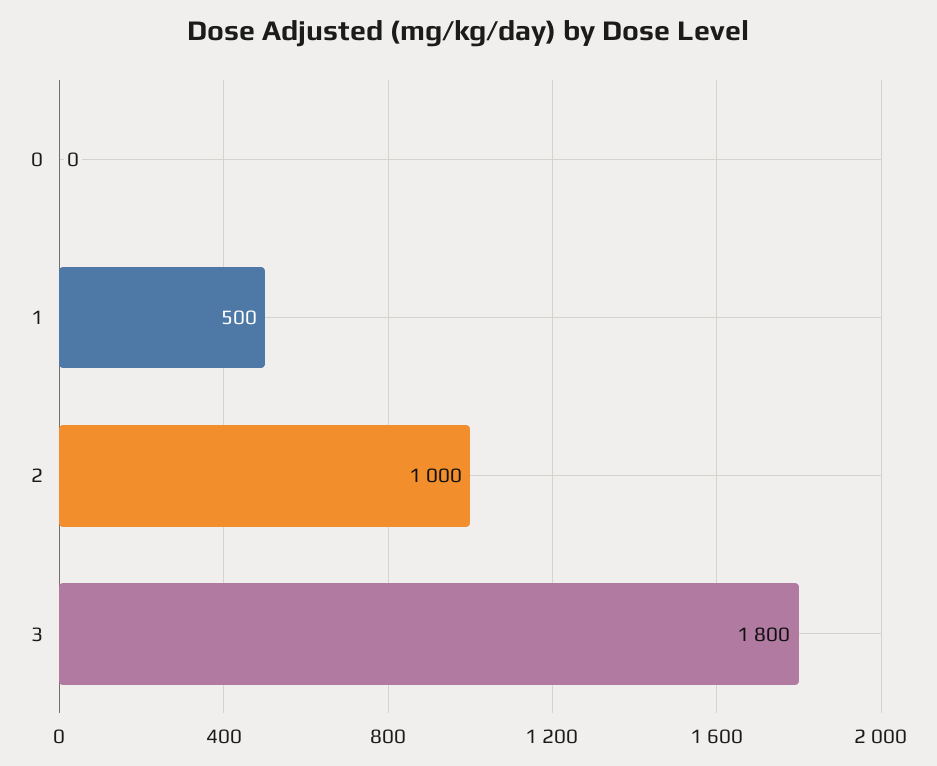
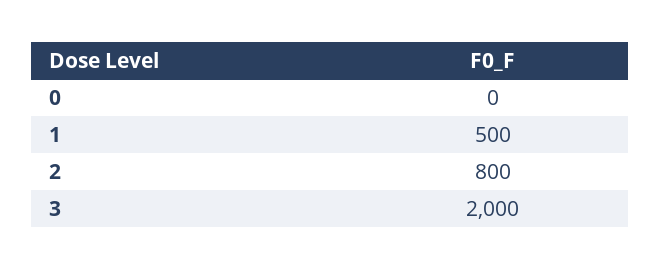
2: 1000 -> 800
3: 1800 -> 2000

